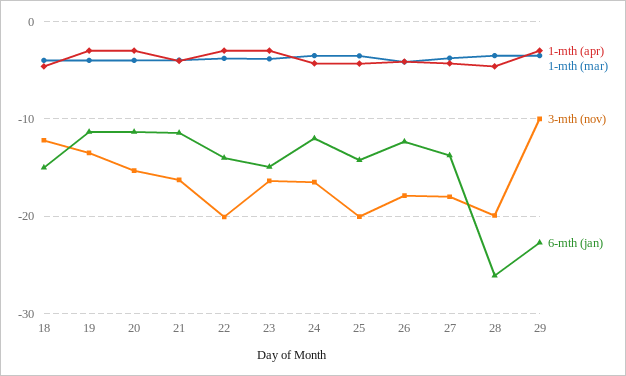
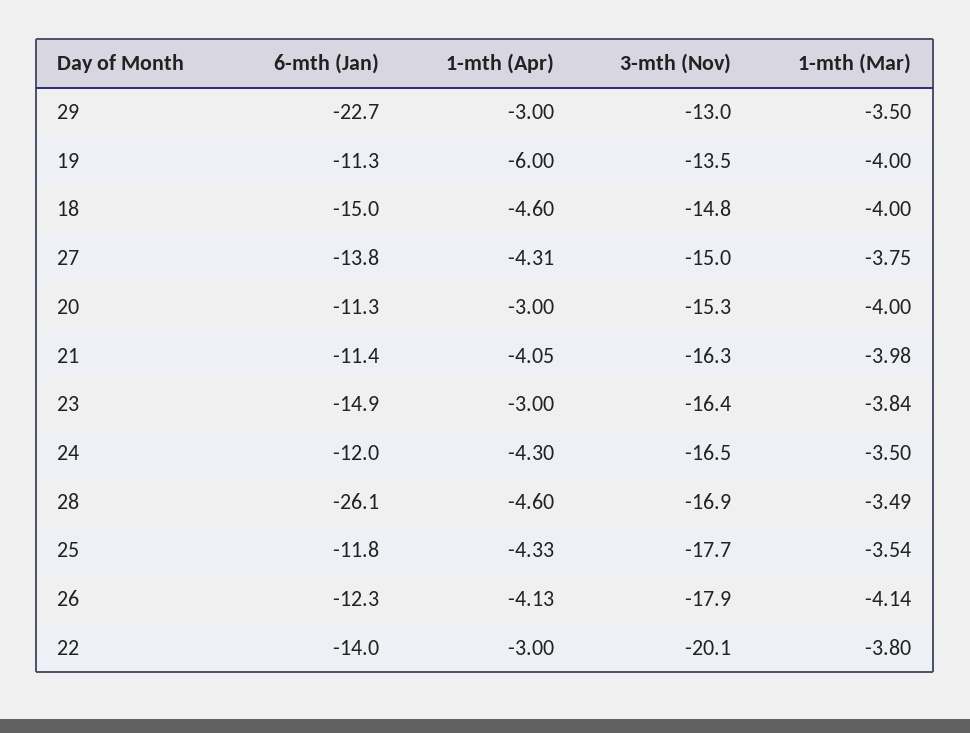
3-mth (nov), 18: -12 -> -14.8
1-mth (apr), 19: -3 -> -6
3-mth (nov), 25: -20 -> -17.7
6-mth (jan), 25: -14 -> -11.8
3-mth (nov), 27: -18 -> -15
3-mth (nov), 28: -20 -> -16.9
3-mth (nov), 29: -10 -> -13

